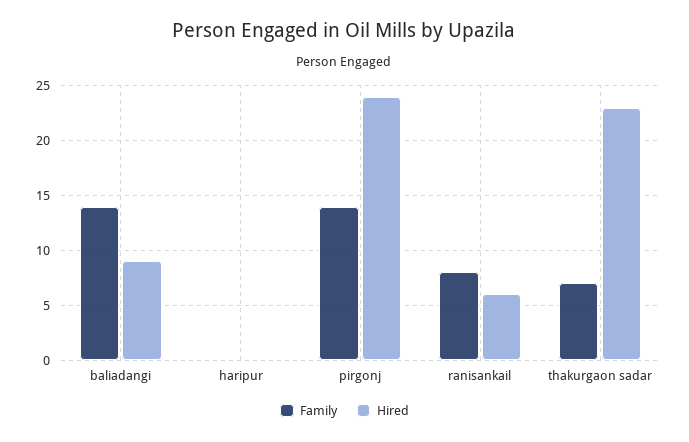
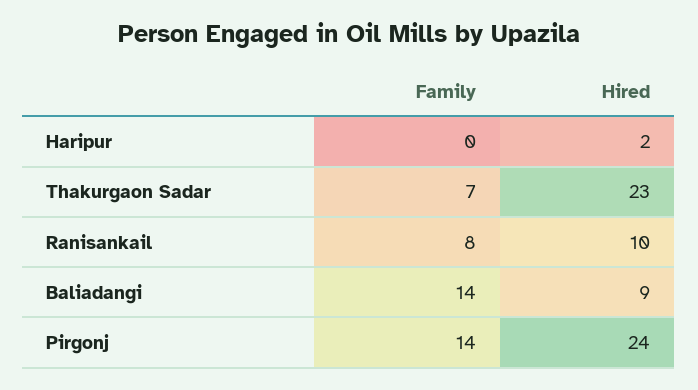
Hired, haripur: 0 -> 2
Hired, ranisankail: 6 -> 10

